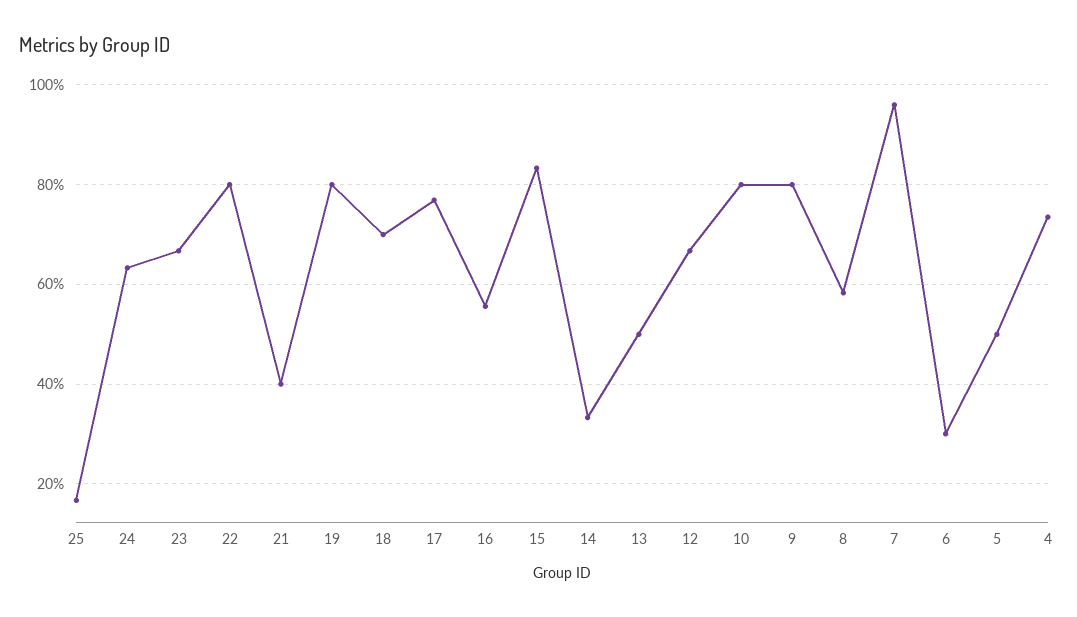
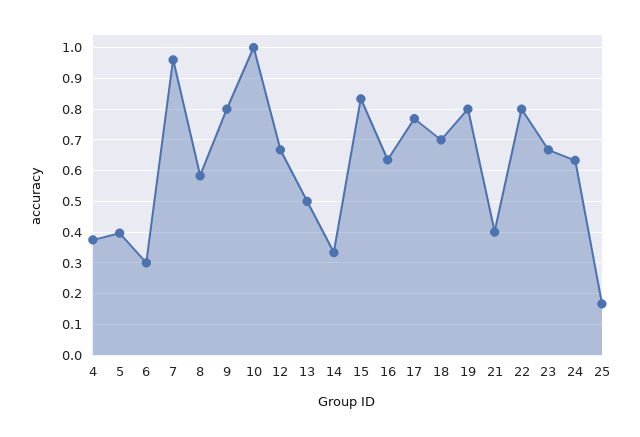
16: 0.56 -> 0.64
10: 0.8 -> 1
5: 0.5 -> 0.4
4: 0.74 -> 0.38

